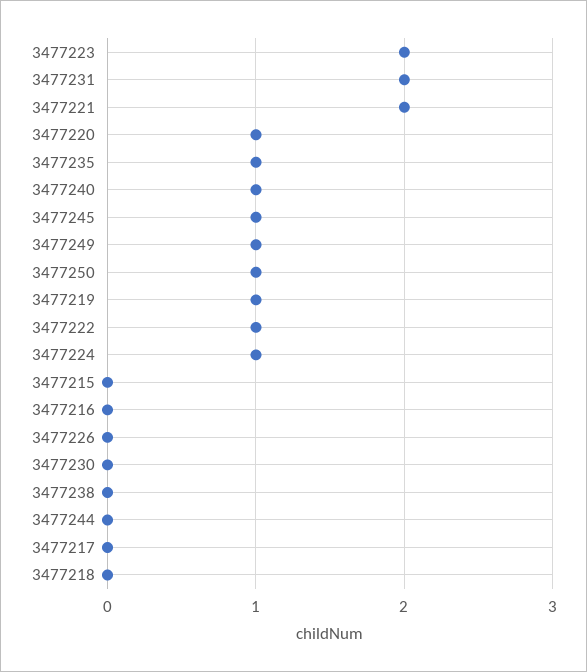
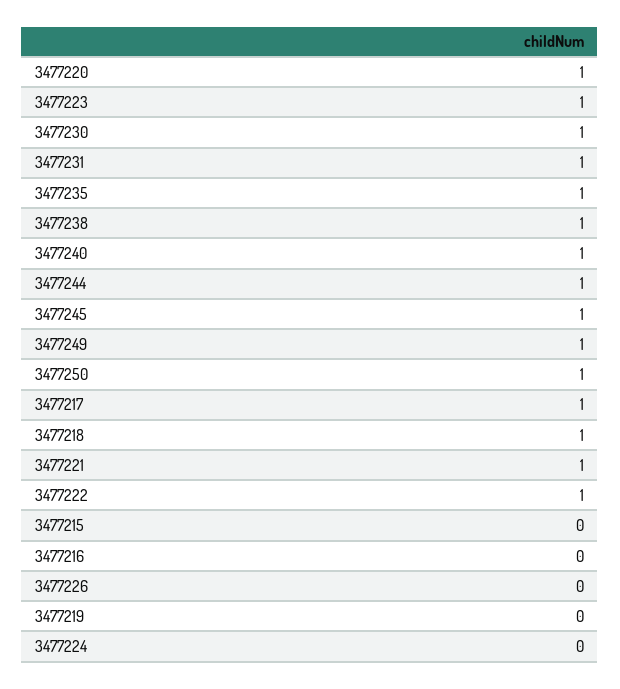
3477223: 2 -> 1
3477231: 2 -> 1
3477221: 2 -> 1
3477219: 1 -> 0
3477224: 1 -> 0
3477230: 0 -> 1
3477238: 0 -> 1
3477244: 0 -> 1
3477217: 0 -> 1
3477218: 0 -> 1

